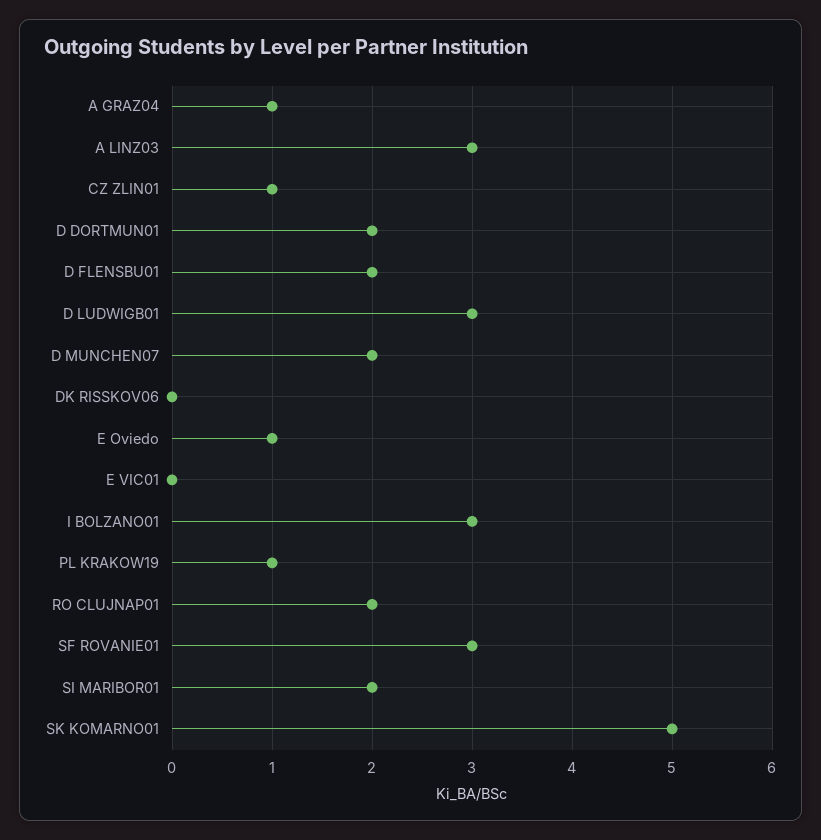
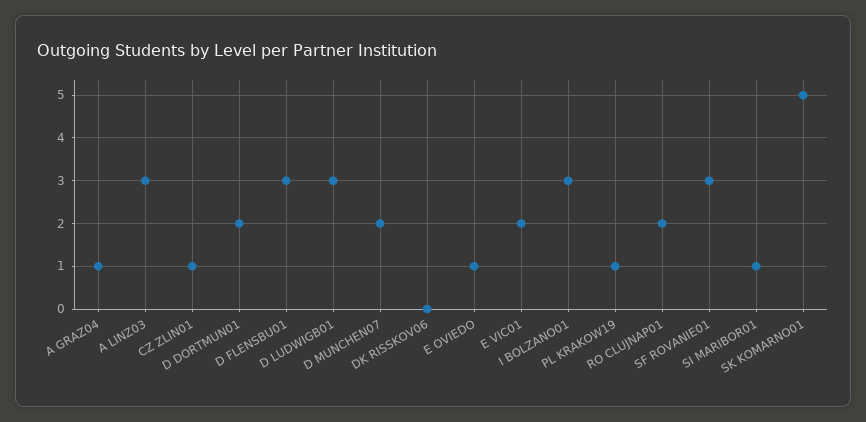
D FLENSBU01: 2 -> 3
E VIC01: 0 -> 2
SI MARIBOR01: 2 -> 1

